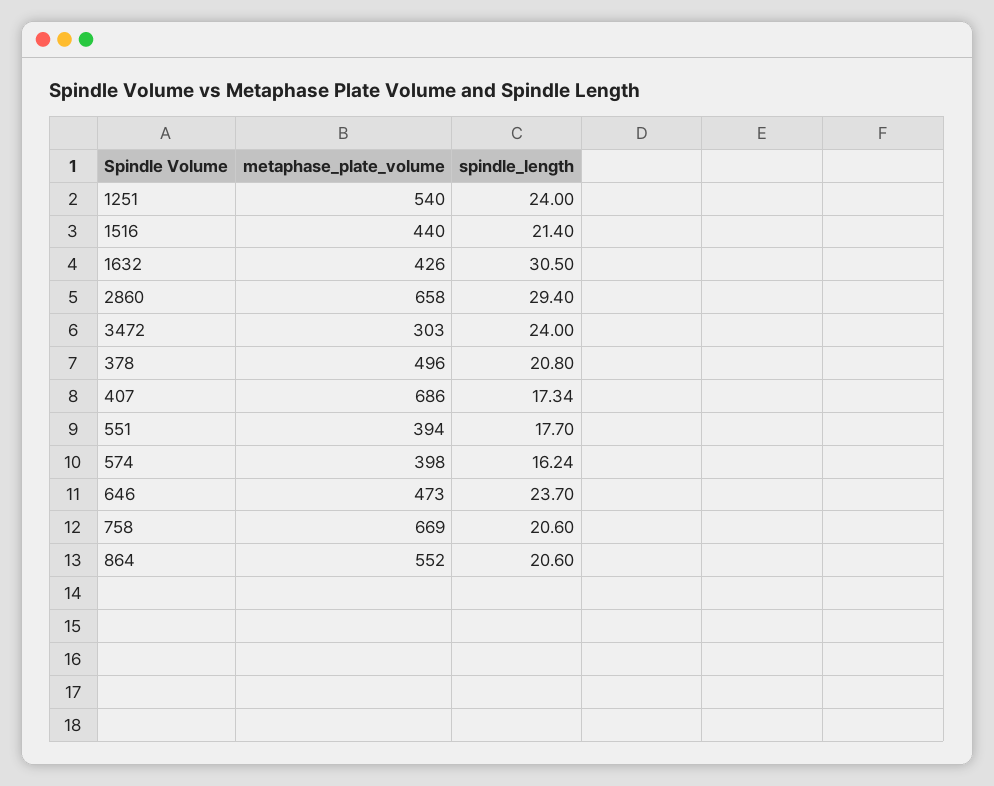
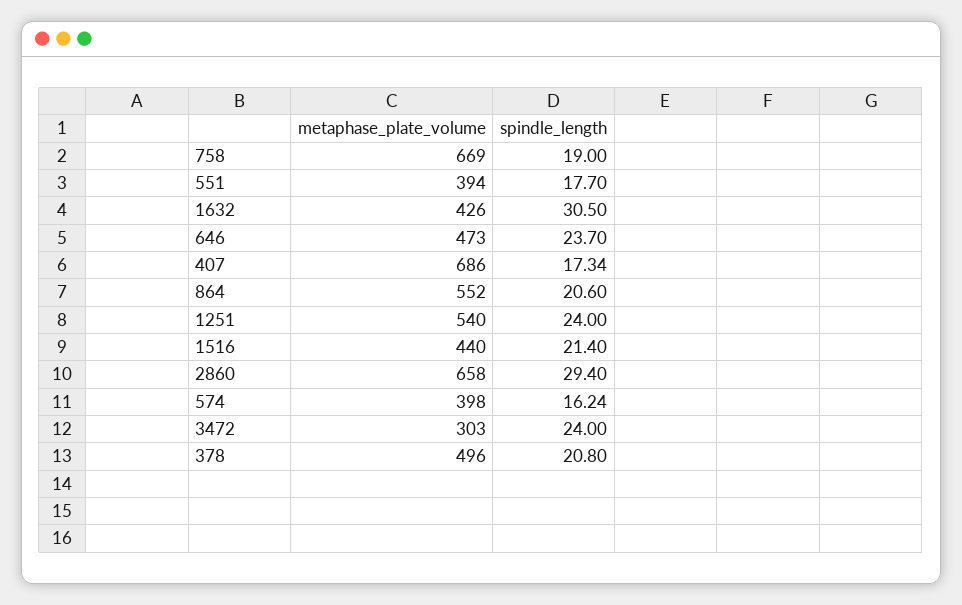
spindle_length, 758: 20.6 -> 19

